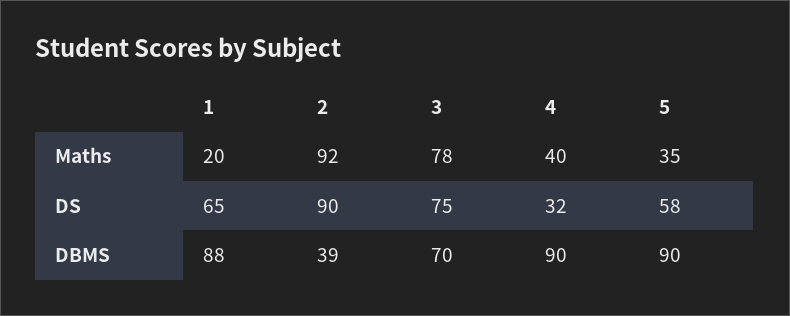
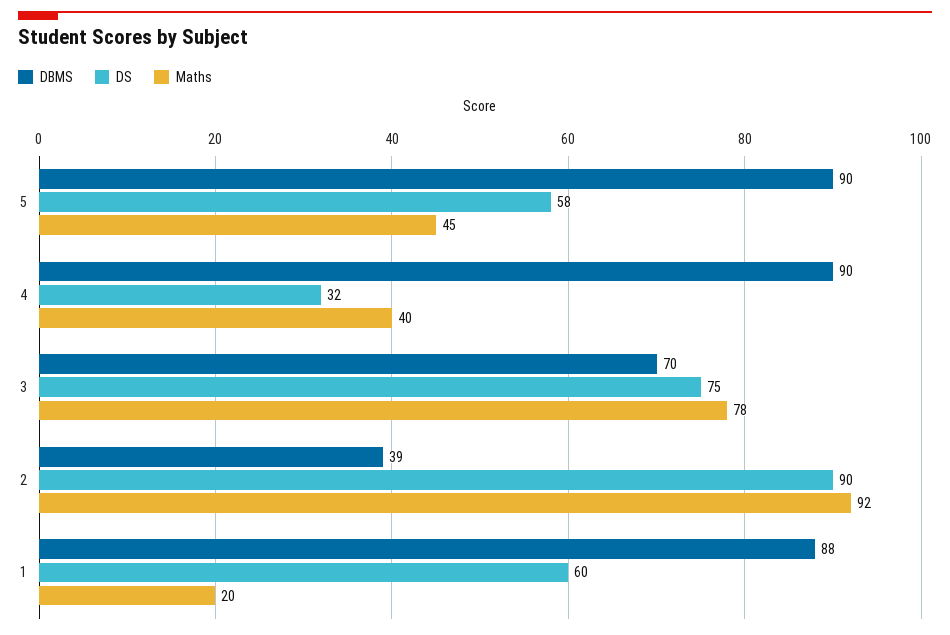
Maths, 5: 35 -> 45
DS, 1: 65 -> 60

